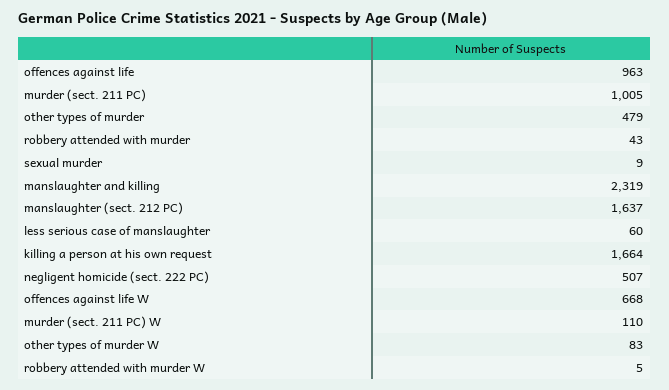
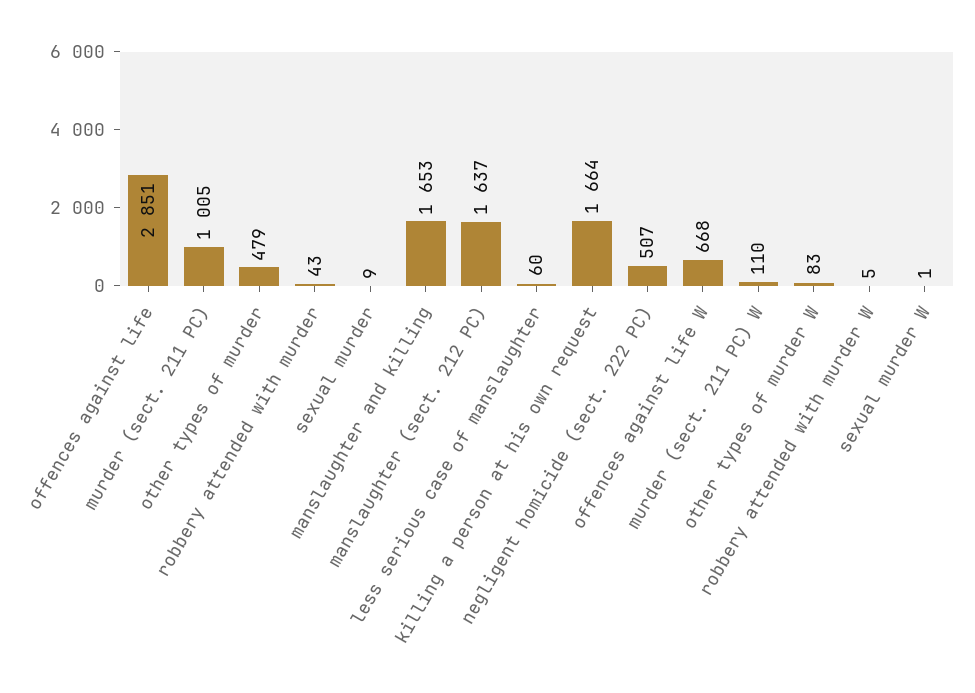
offences against life: 963 -> 2851
manslaughter and killing: 2319 -> 1653
sexual murder W: none -> 1

